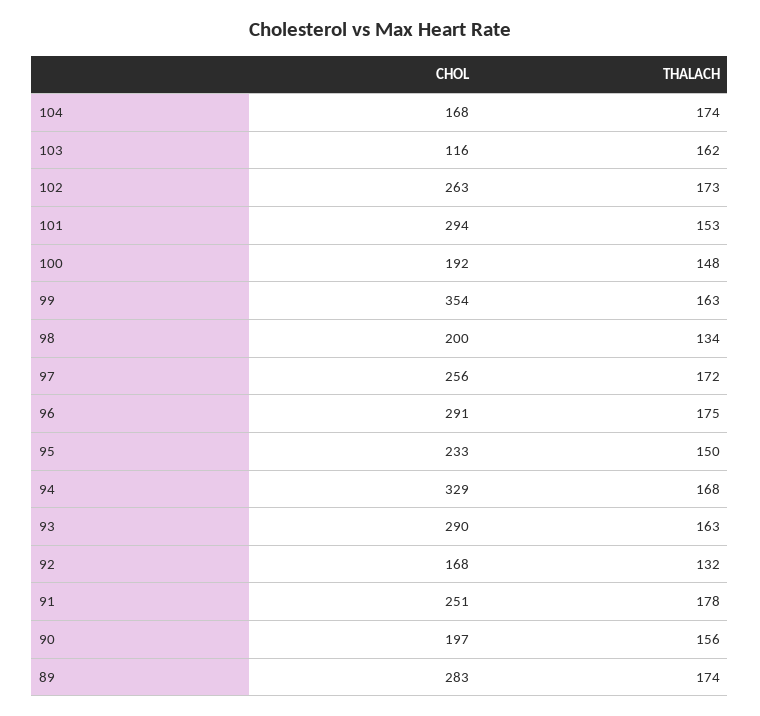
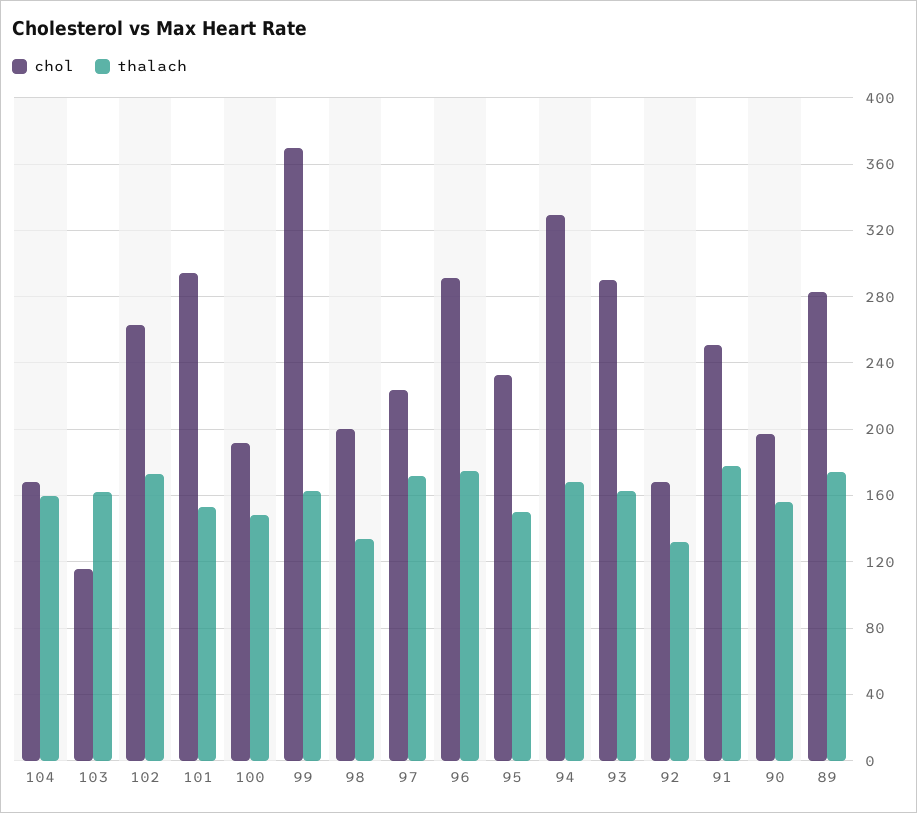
THALACH, 104: 174 -> 160
CHOL, 99: 354 -> 370
CHOL, 97: 256 -> 225

